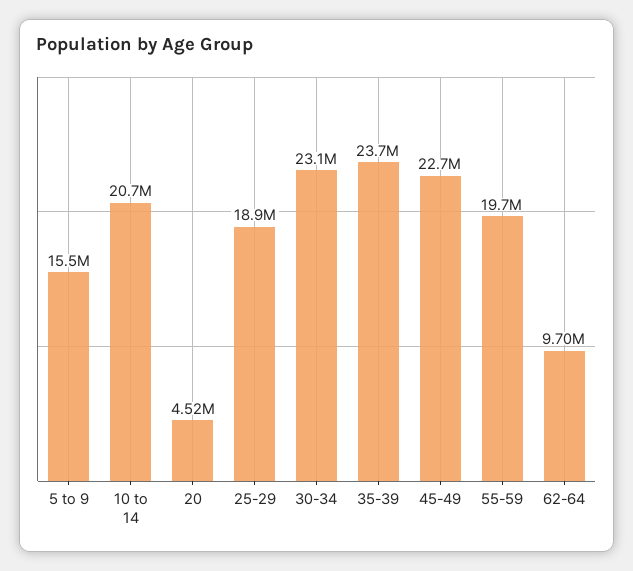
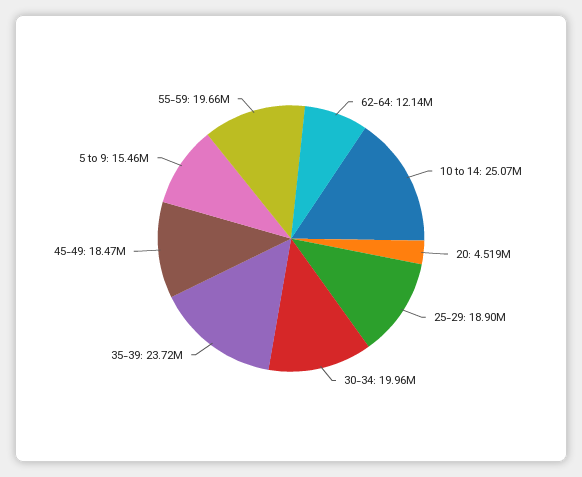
10 to 14: 20700000 -> 25070000
30-34: 23100000 -> 19960000
45-49: 22700000 -> 18470000
62-64: 9700000 -> 12140000

